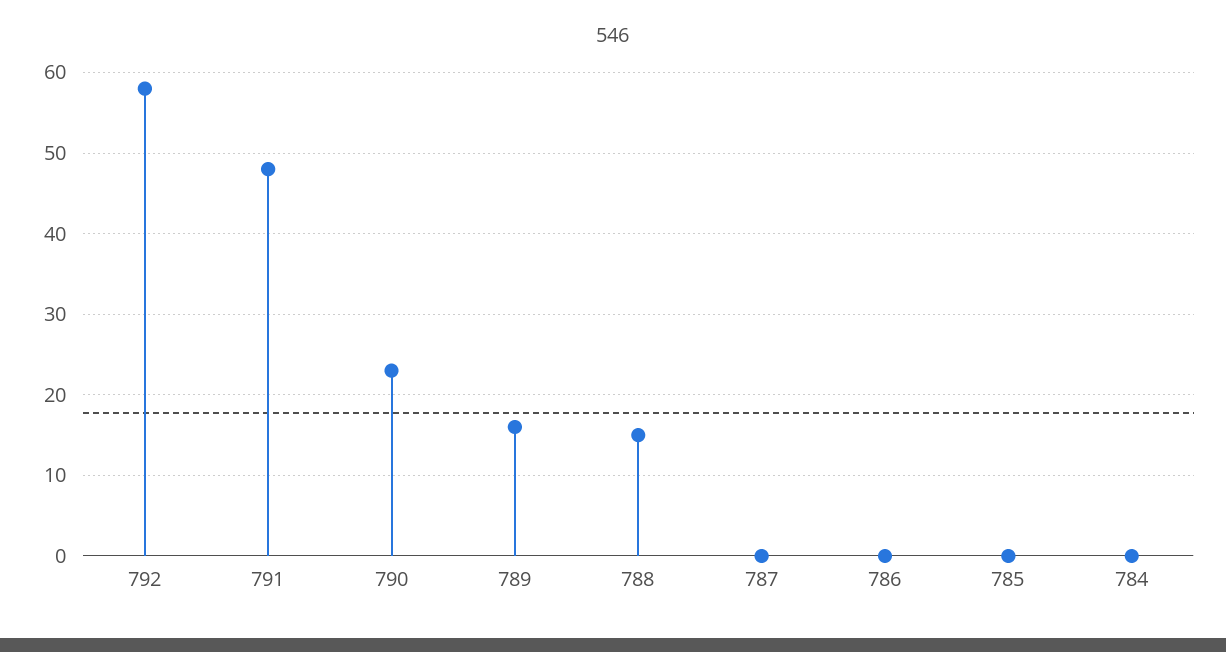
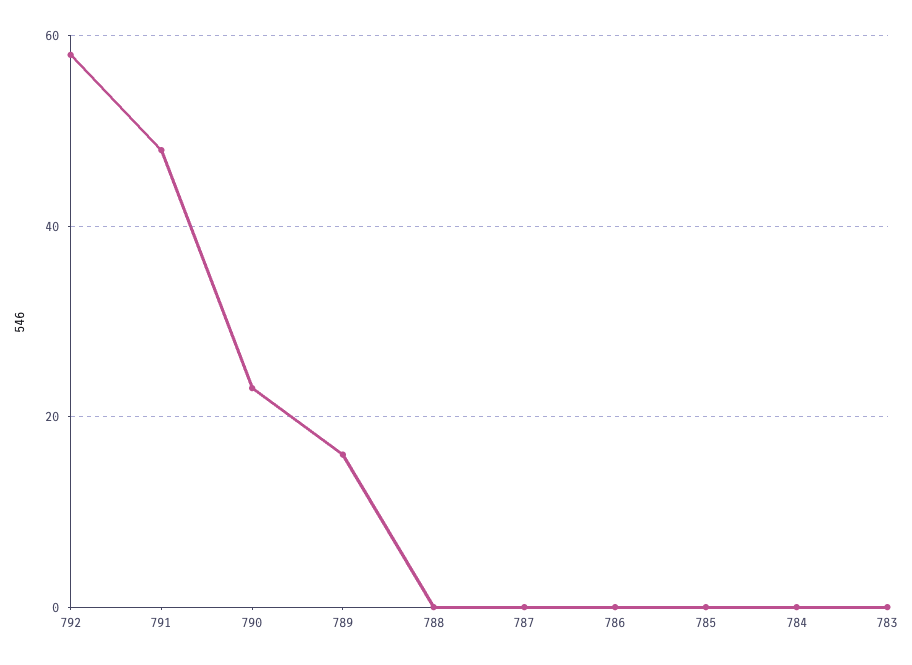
788: 15 -> 0
783: none -> 0

